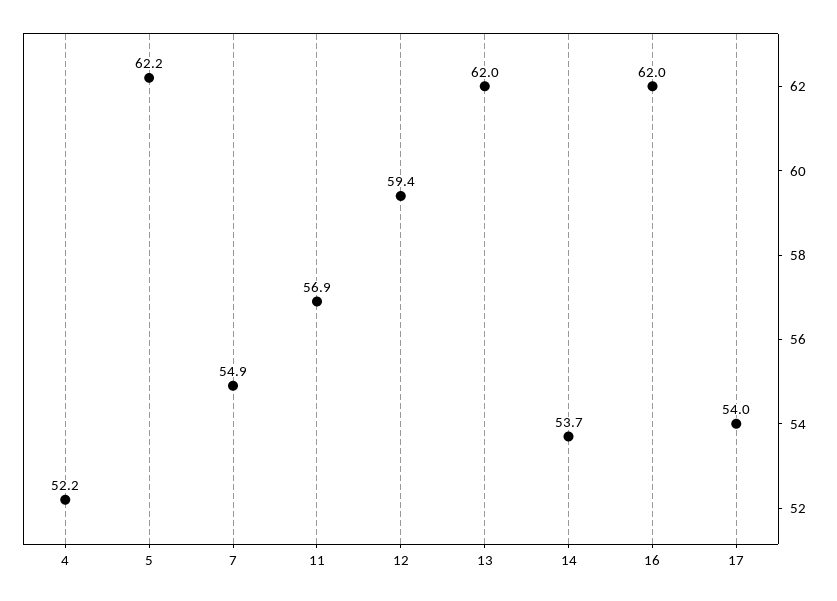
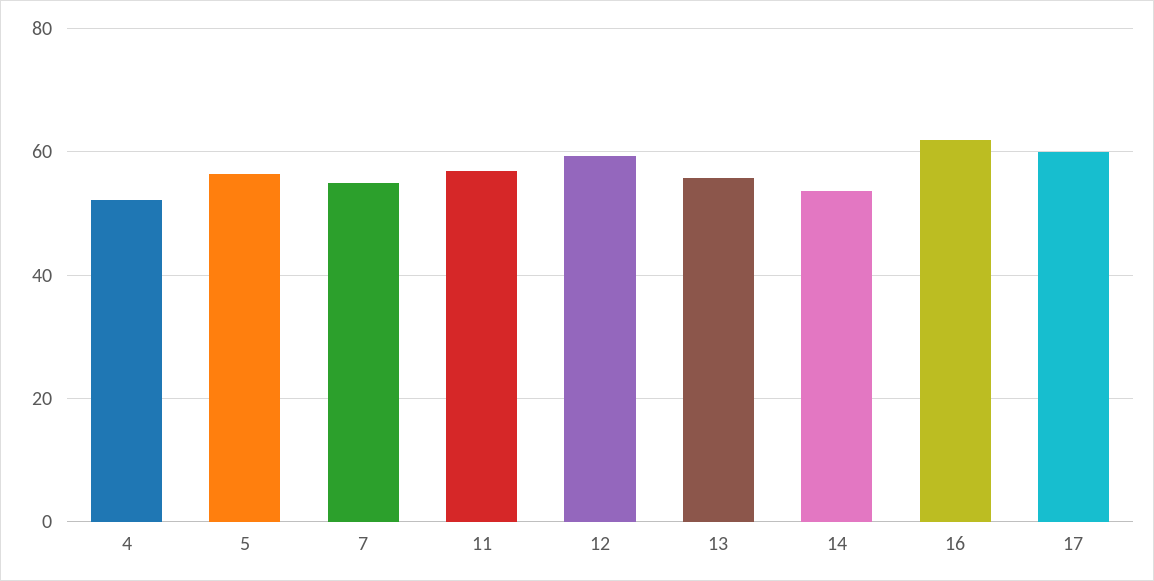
5: 62.2 -> 56
13: 62 -> 56
17: 54 -> 60

